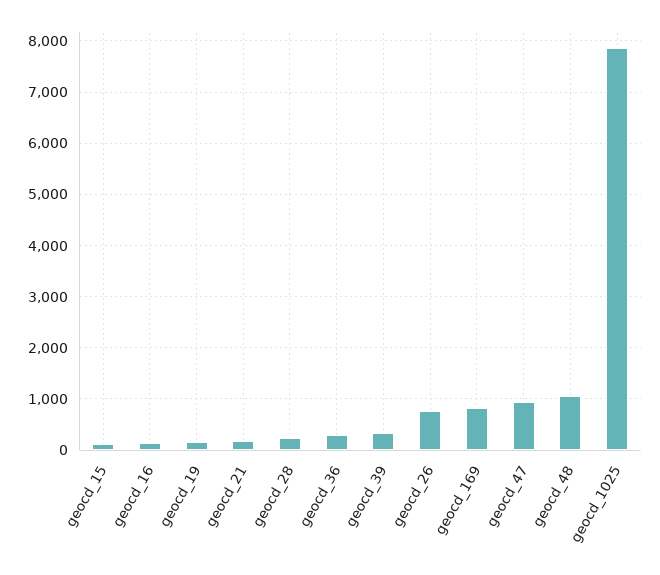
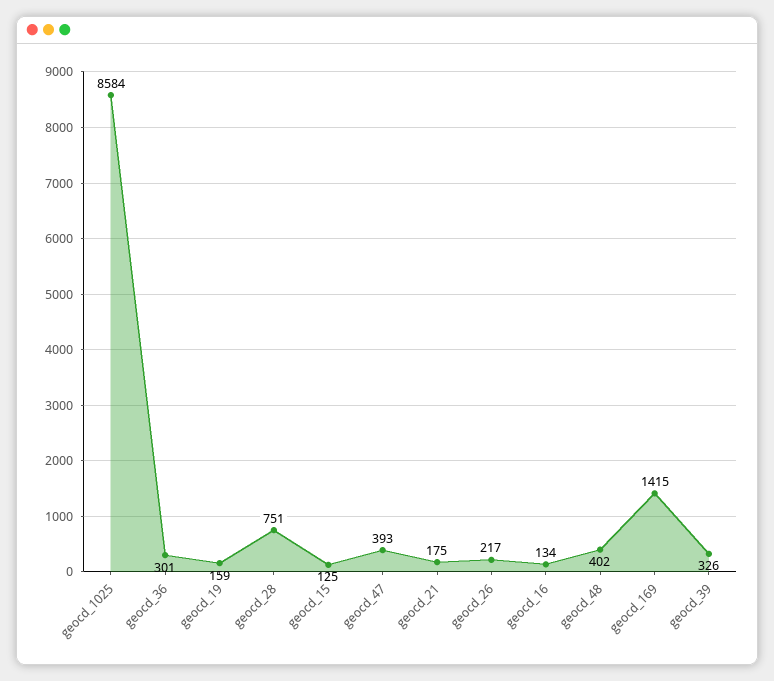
geocd_28: 200 -> 751
geocd_26: 800 -> 217
geocd_169: 800 -> 1415
geocd_47: 1000 -> 393
geocd_48: 1000 -> 402
geocd_1025: 7800 -> 8584

